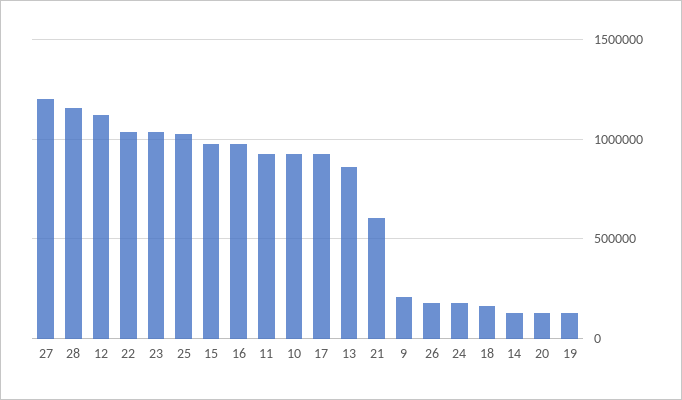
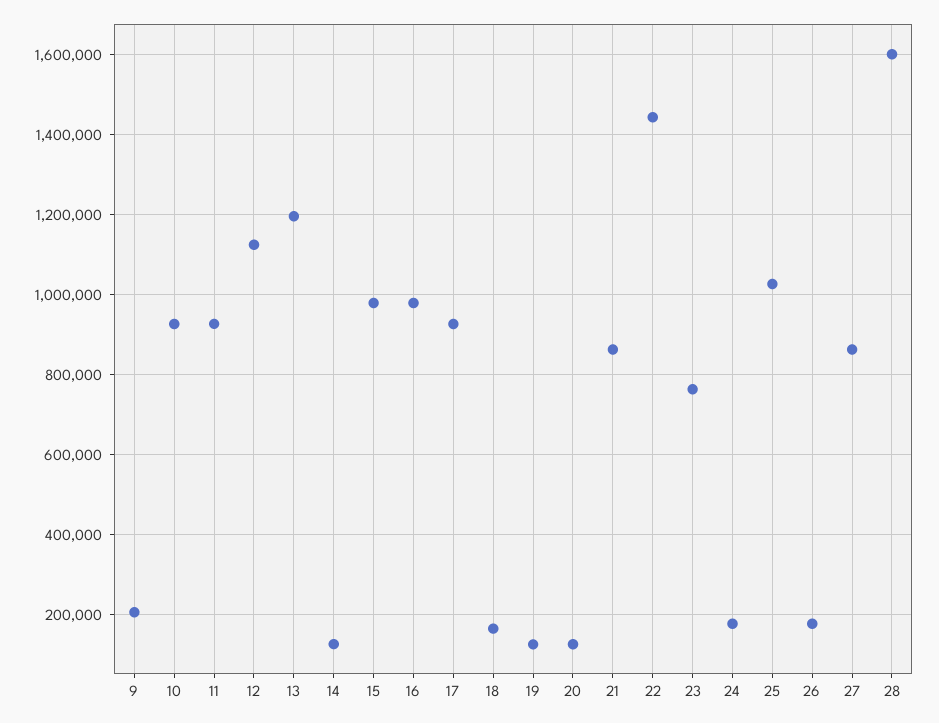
27: 1200000 -> 860000
28: 1150000 -> 1600000
22: 1050000 -> 1440000
23: 1050000 -> 760000
13: 850000 -> 1200000
21: 600000 -> 860000

